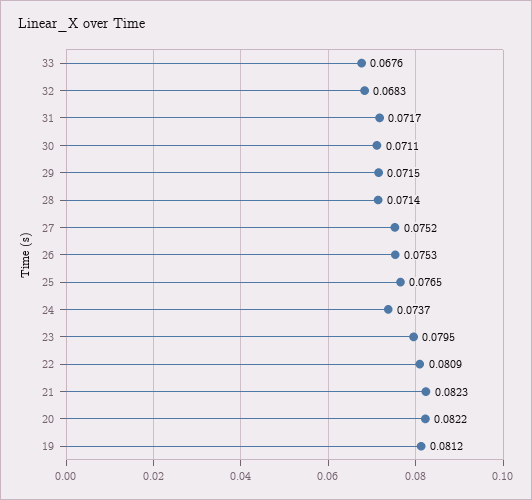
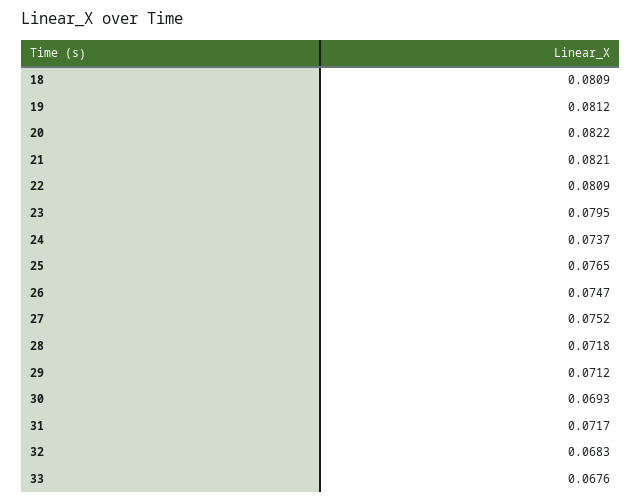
30: 0.0711 -> 0.0693
29: 0.0715 -> 0.0712
28: 0.0714 -> 0.0718
26: 0.0753 -> 0.0747
21: 0.0823 -> 0.0821
18: none -> 0.0809

